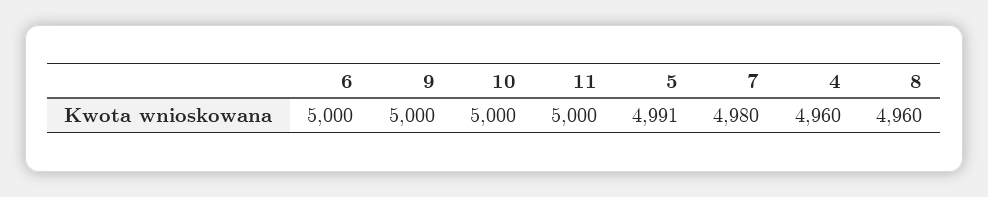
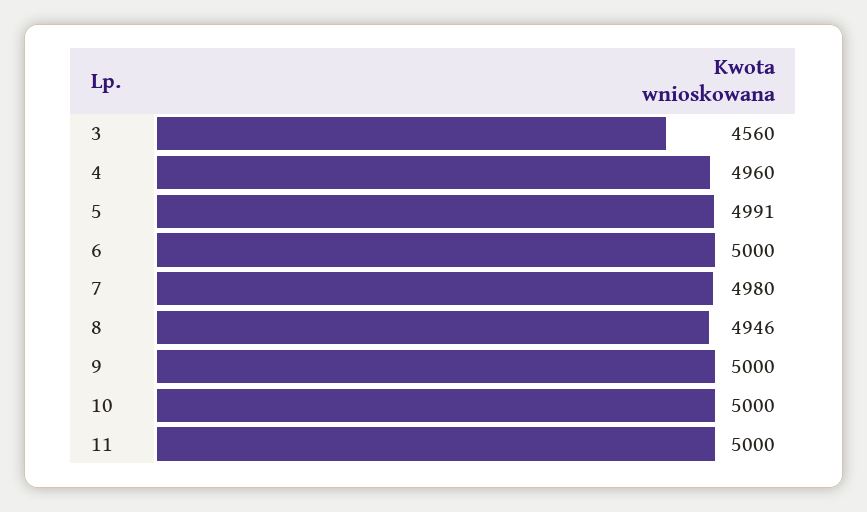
8: 4960 -> 4946
3: none -> 4560

